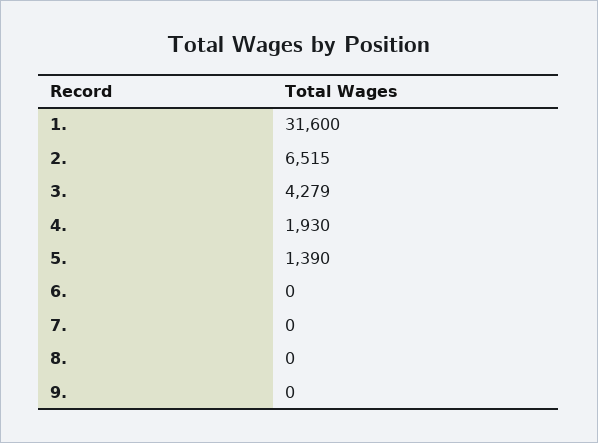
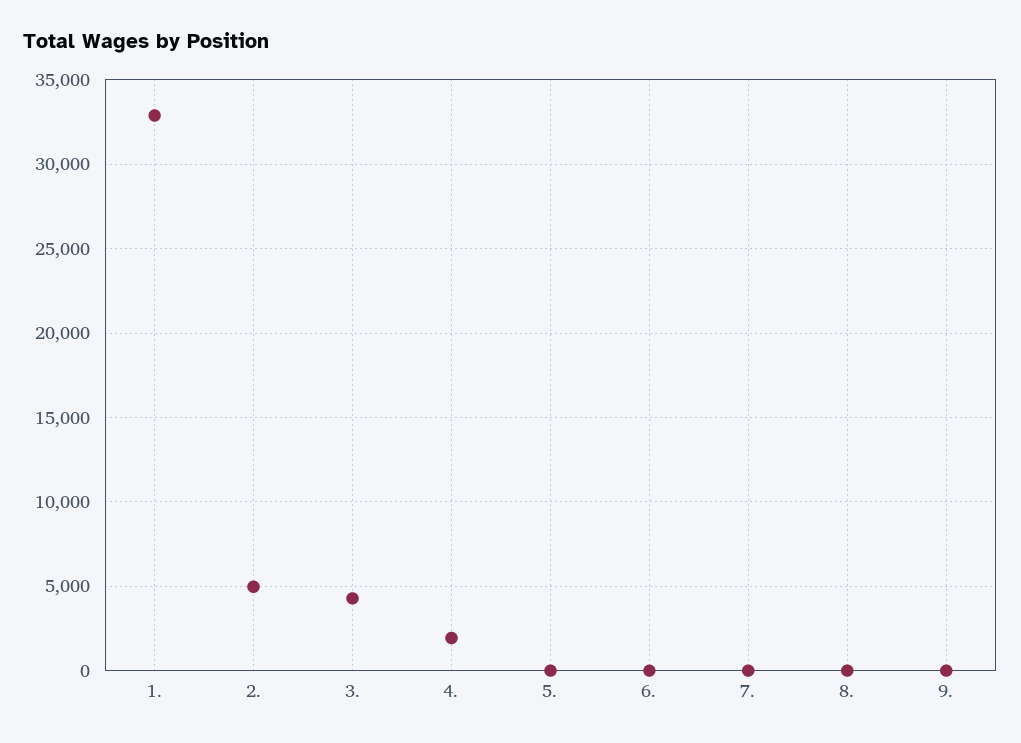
1.: 31600 -> 33000
2.: 6515 -> 5000
5.: 1390 -> 0

